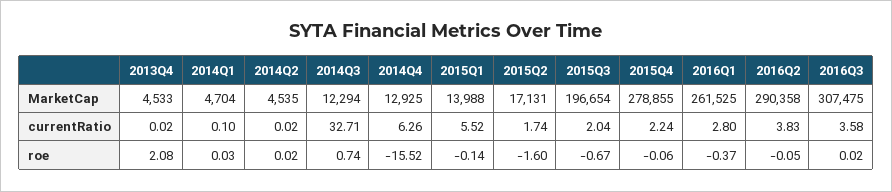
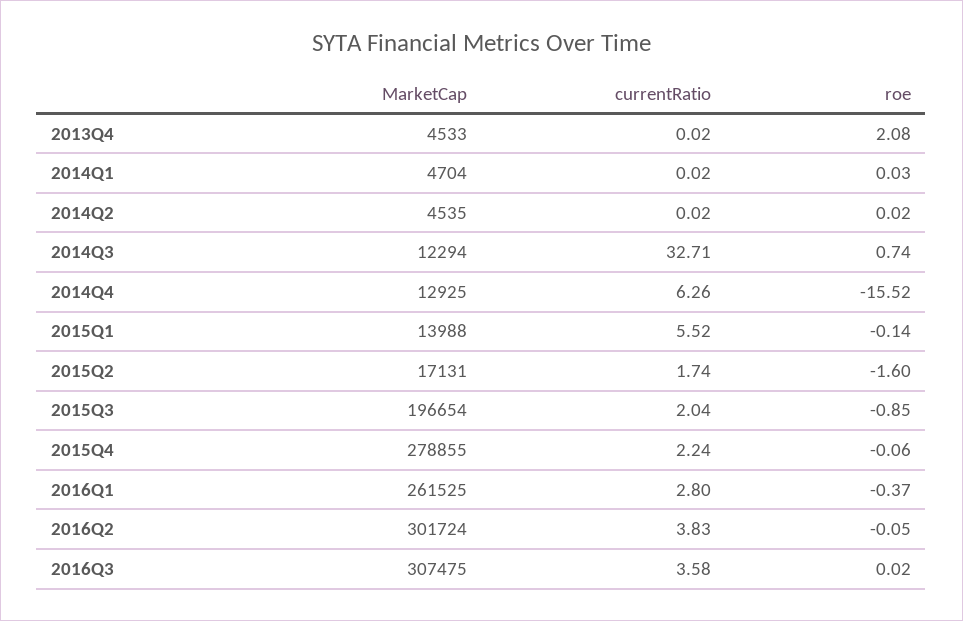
2016Q2, MarketCap: 290358 -> 301724
2014Q1, currentRatio: 0.1 -> 0.02
2015Q3, roe: -0.67 -> -0.85

